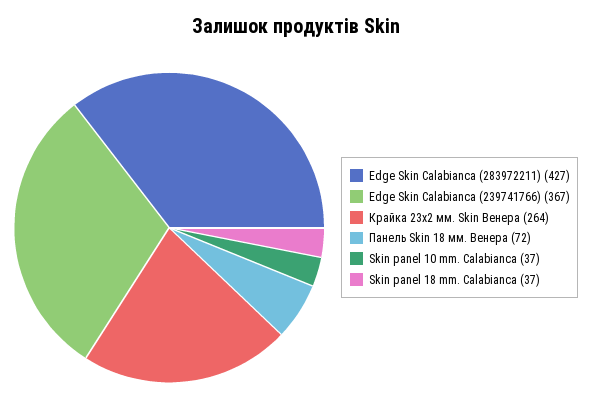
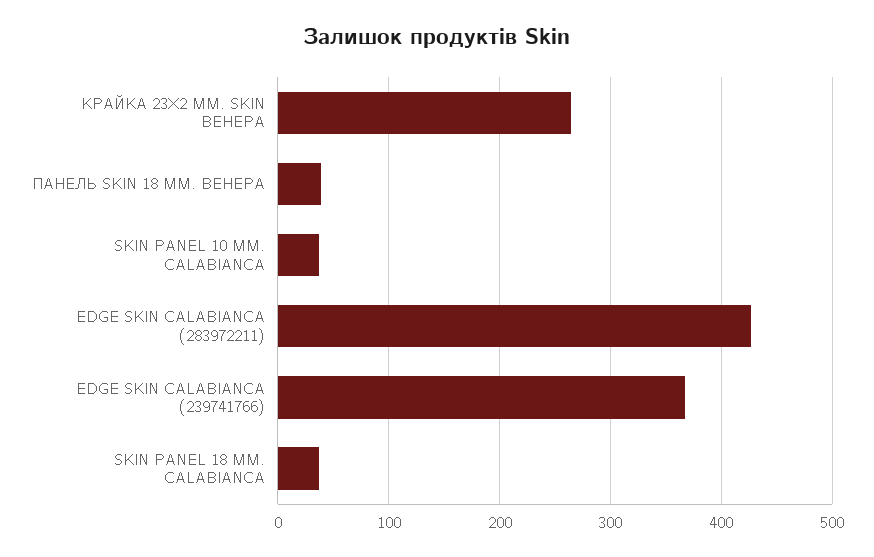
Панель Skin 18 мм. Венера: 72 -> 40

